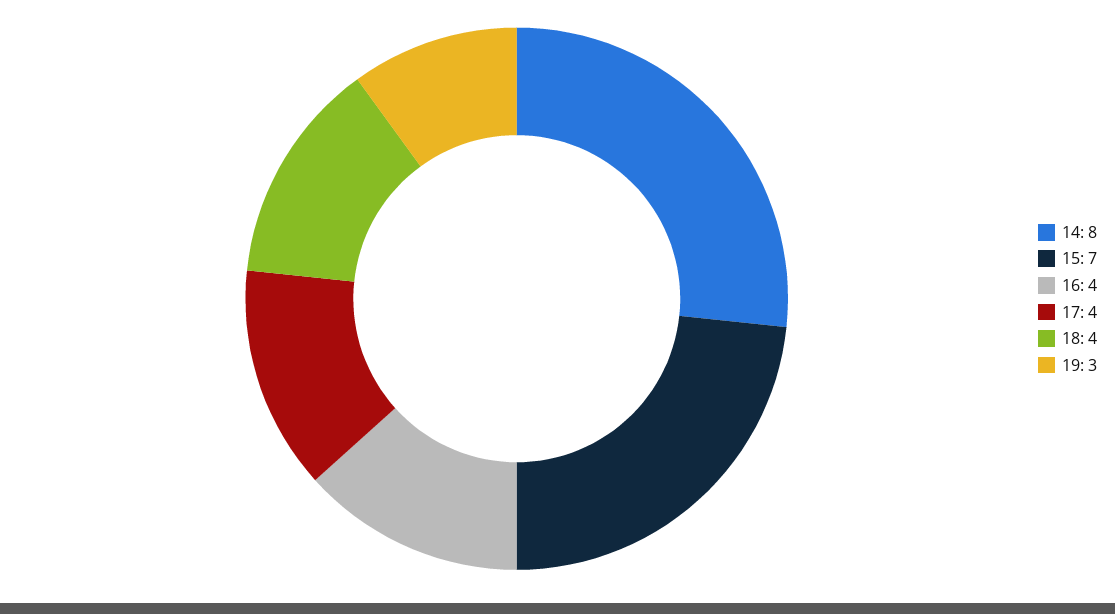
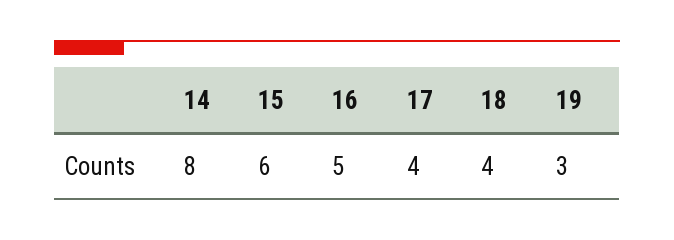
15: 7 -> 6
16: 4 -> 5

